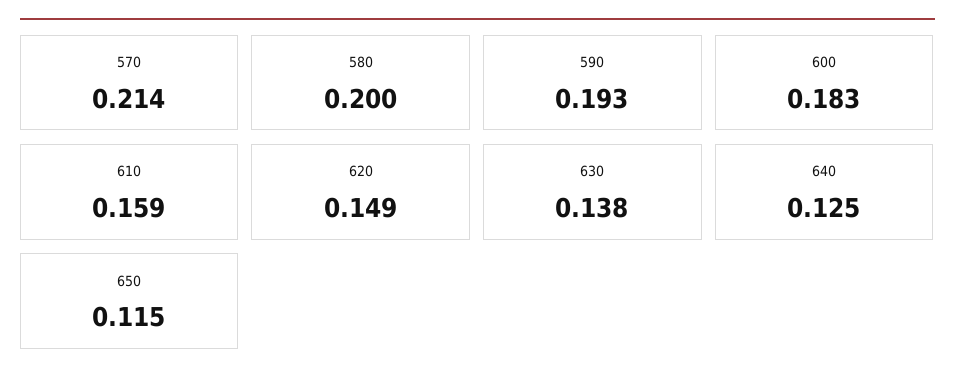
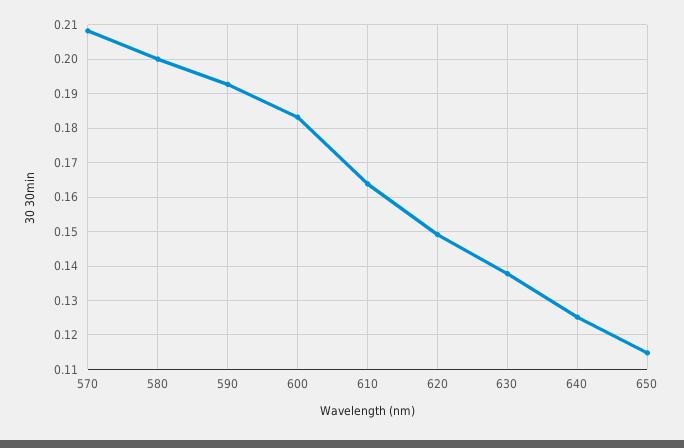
570: 0.214 -> 0.208
610: 0.159 -> 0.164

